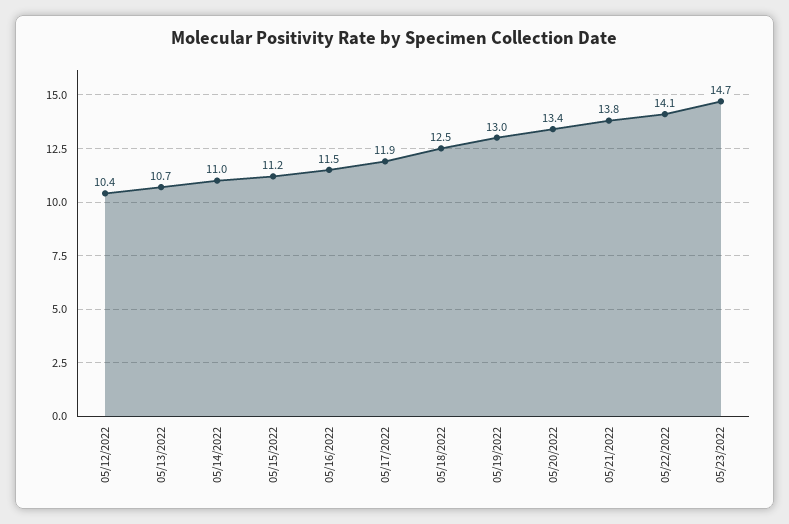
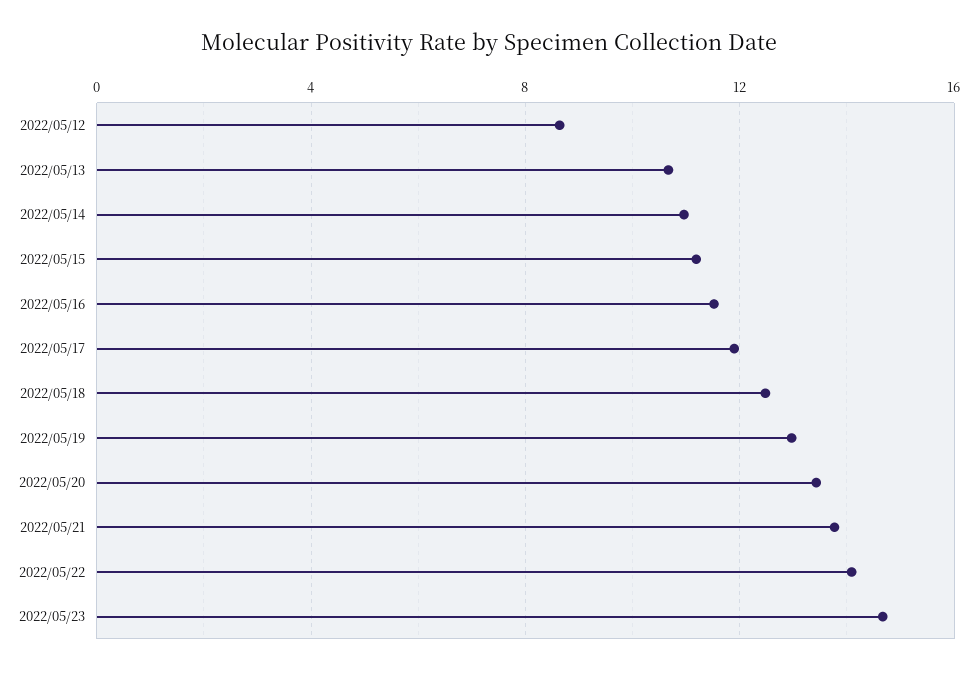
05/12/2022: 10.4 -> 8.5

